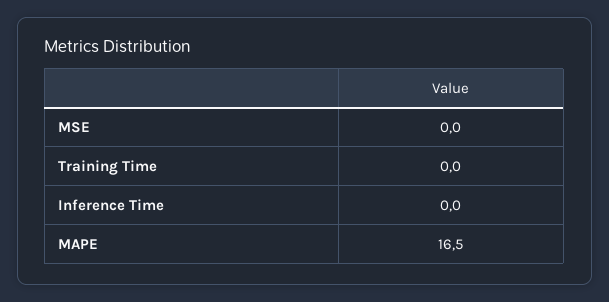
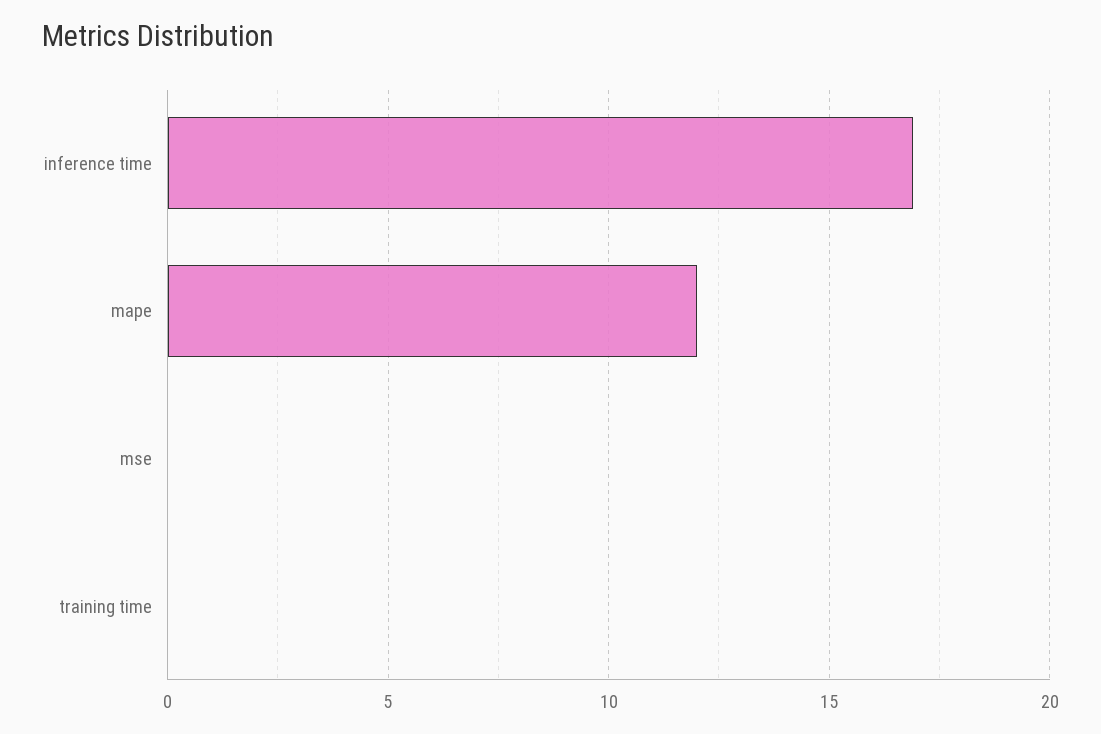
Inference Time: 0 -> 17
MAPE: 16.5 -> 12

